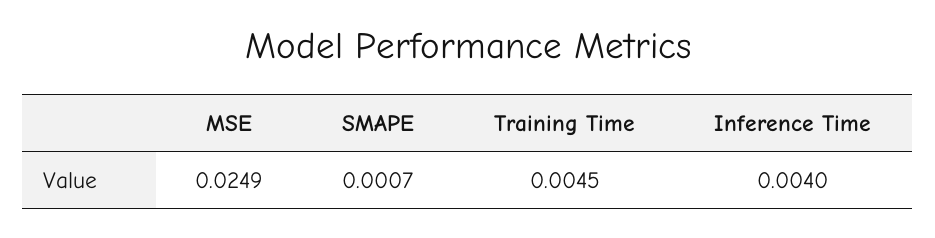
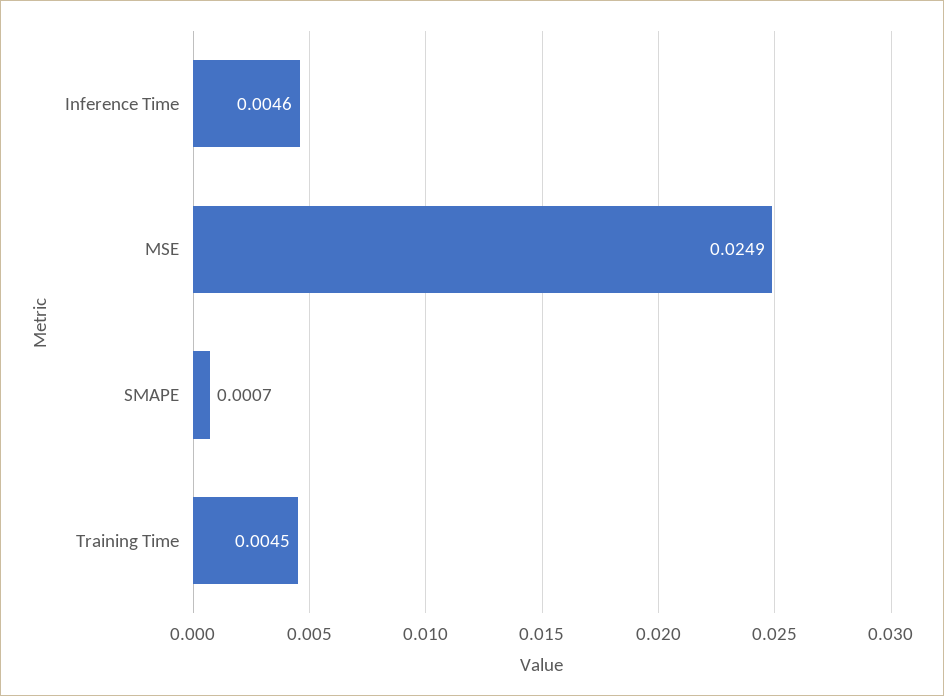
Inference Time: 0.004 -> 0.0046

